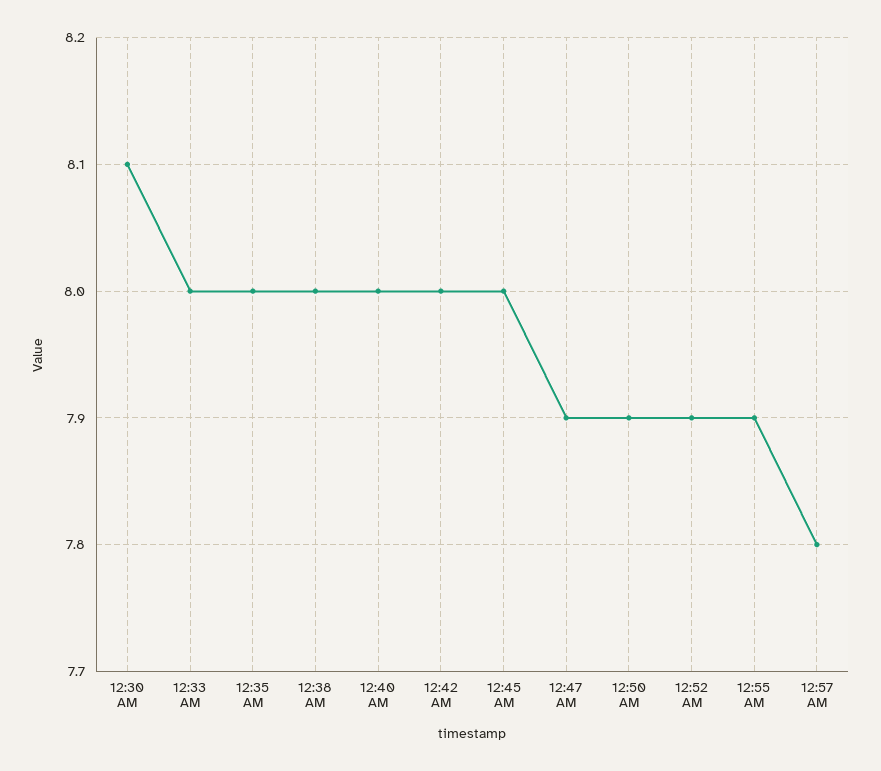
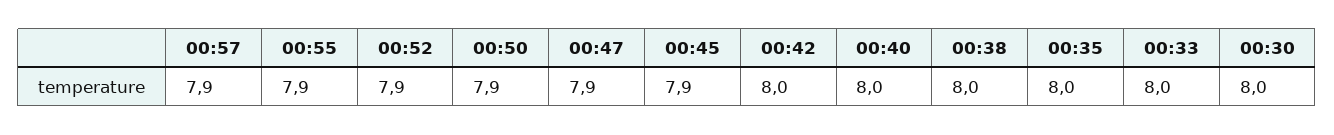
12:30 AM: 8.1 -> 8
12:45 AM: 8 -> 7.9
12:57 AM: 7.8 -> 7.9

